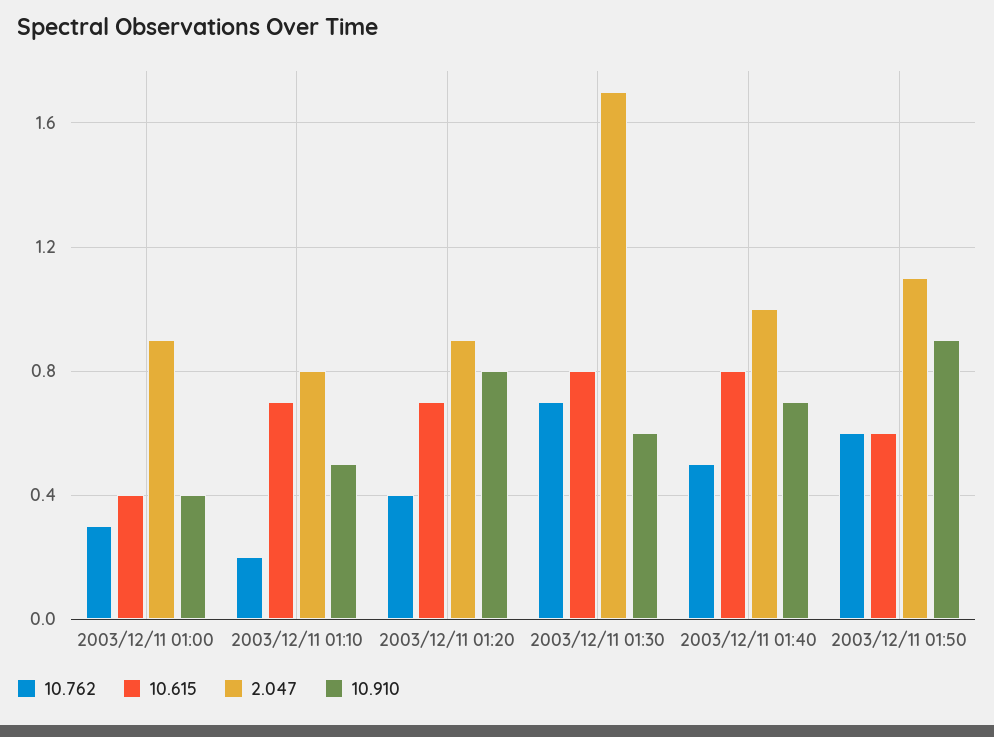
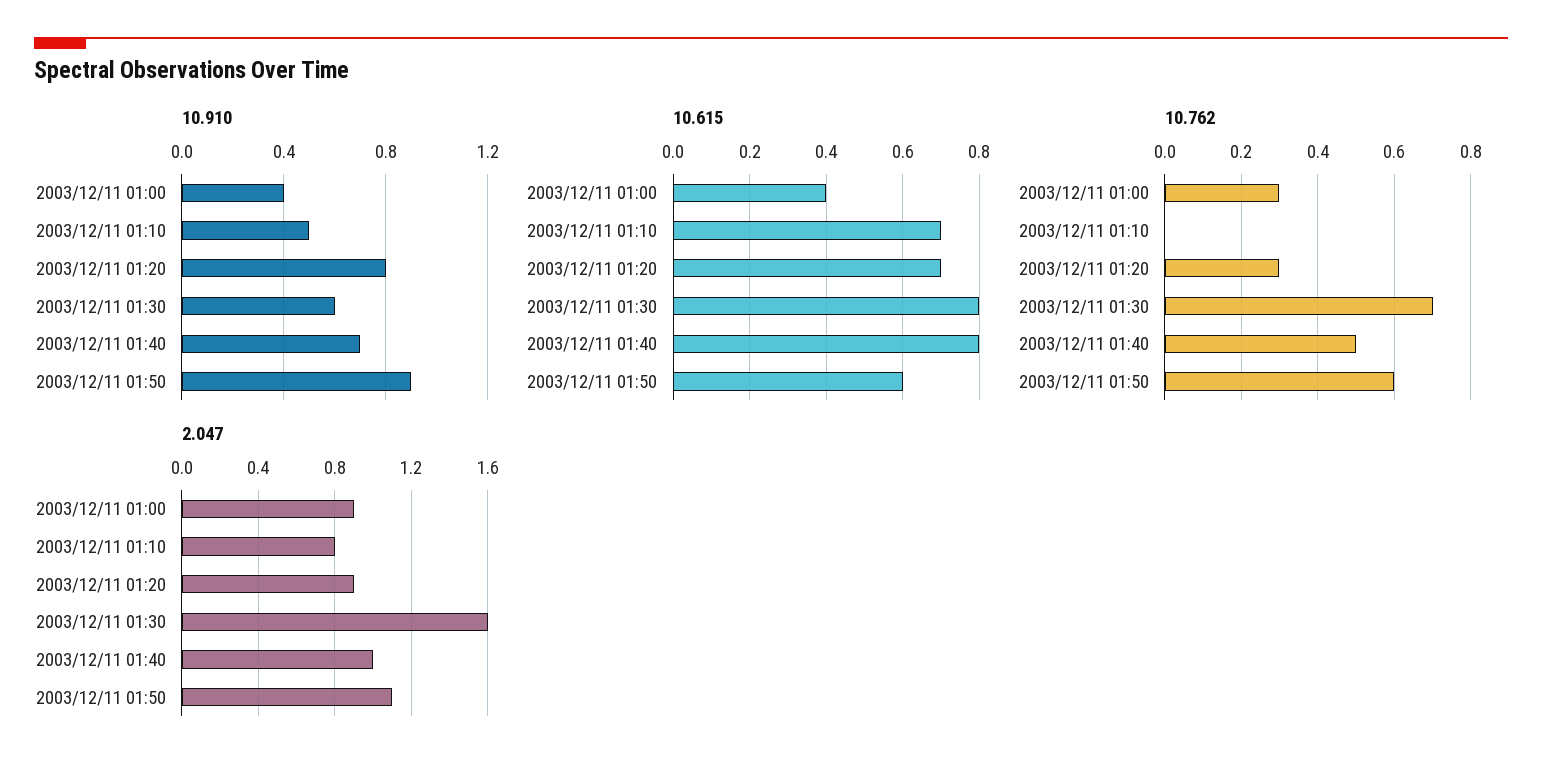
10.762, 2003/12/11 01:10: 0.2 -> 0
10.762, 2003/12/11 01:20: 0.4 -> 0.3
2.047, 2003/12/11 01:30: 1.7 -> 1.6

